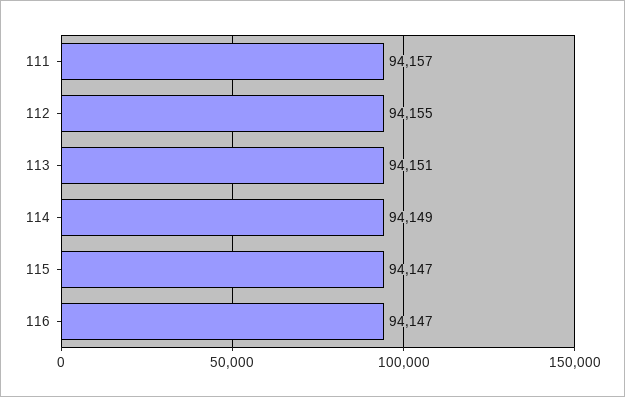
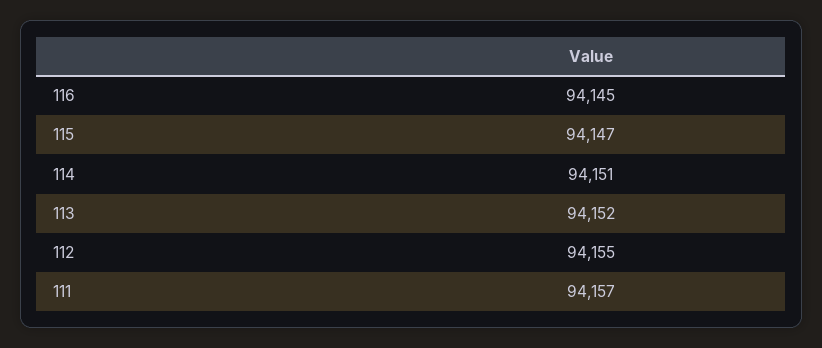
113: 94151 -> 94152
114: 94149 -> 94151
116: 94147 -> 94145

